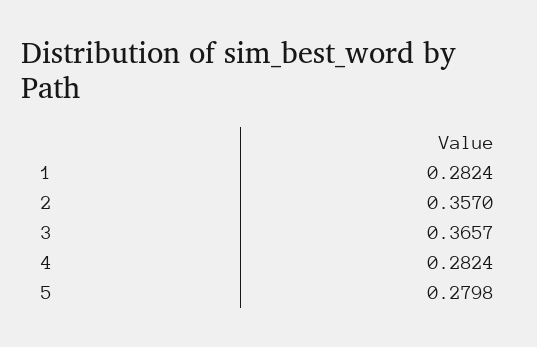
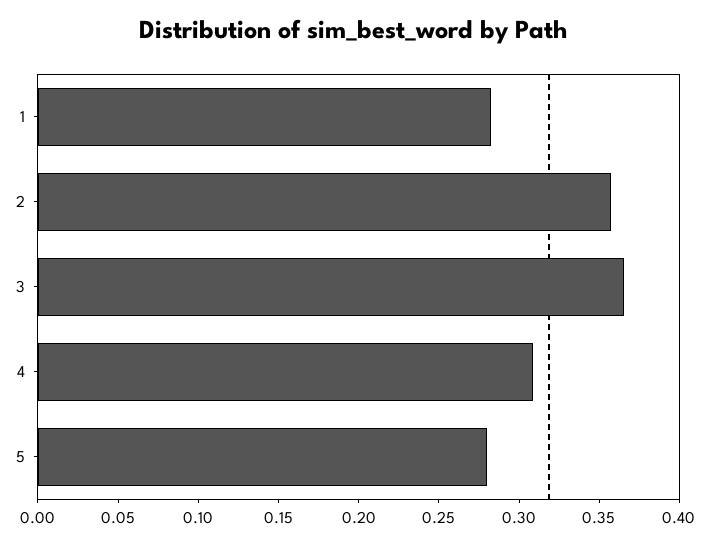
4: 0.2824 -> 0.31

